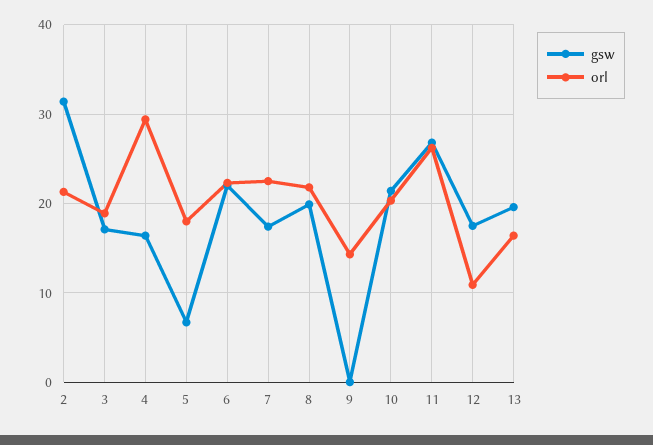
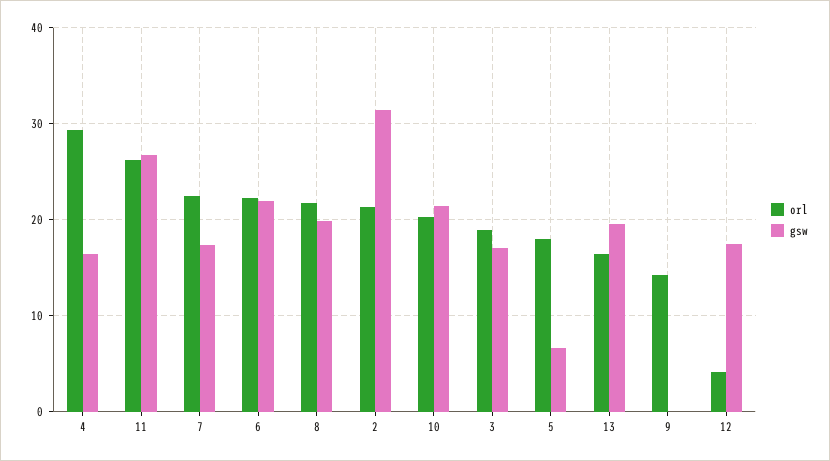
orl, 12: 11 -> 4

